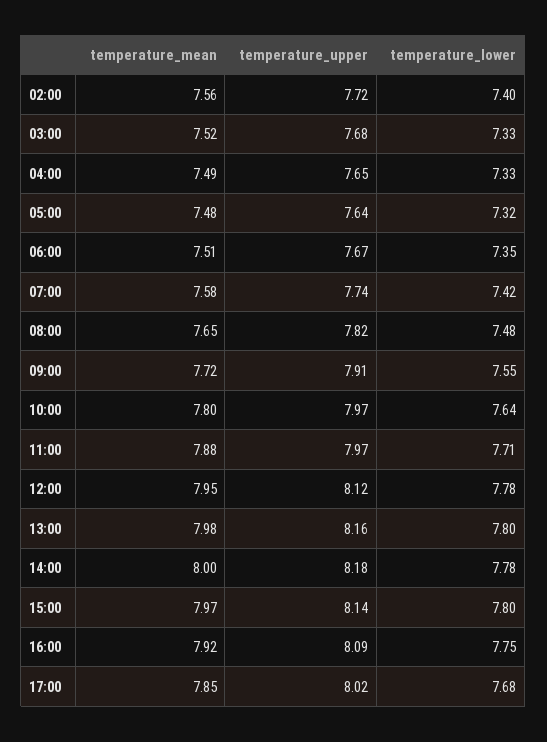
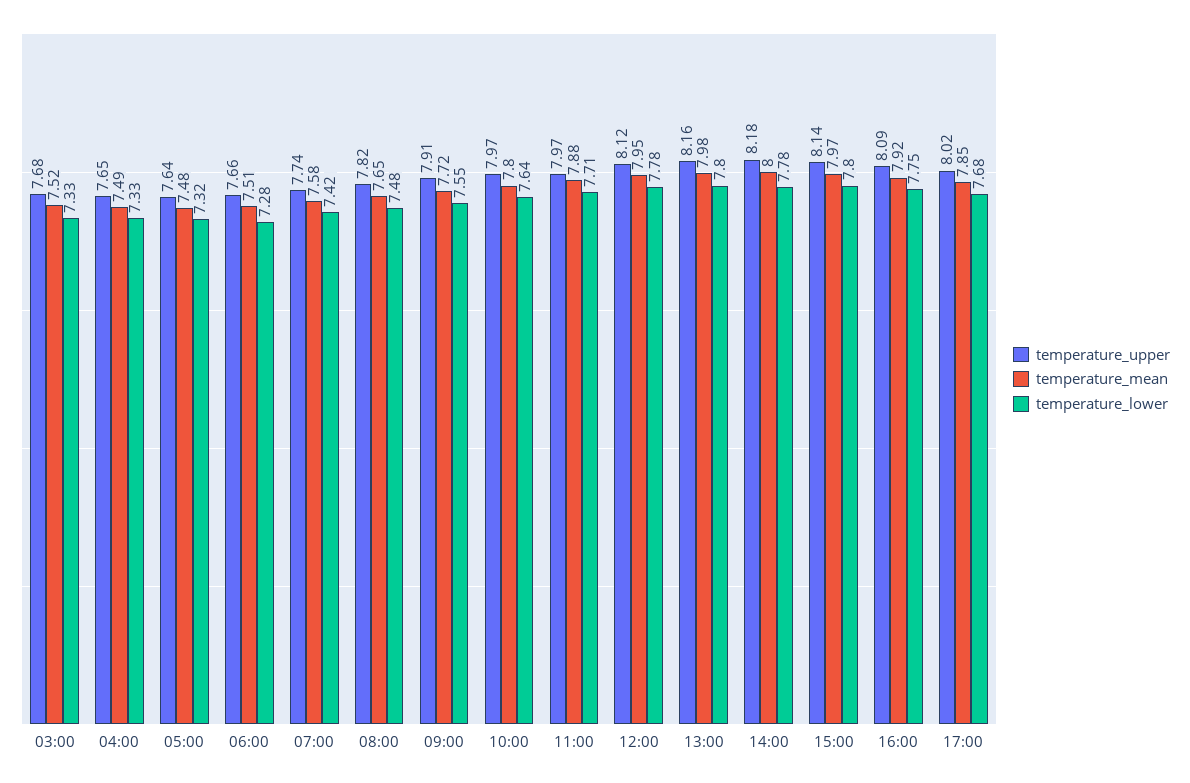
temperature_mean, 02:00: 7.56 -> none
temperature_upper, 02:00: 7.72 -> none
temperature_lower, 02:00: 7.4 -> none
temperature_upper, 06:00: 7.67 -> 7.66
temperature_lower, 06:00: 7.35 -> 7.28

